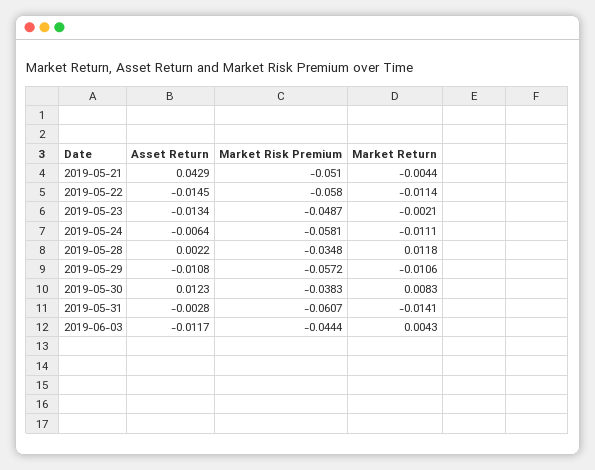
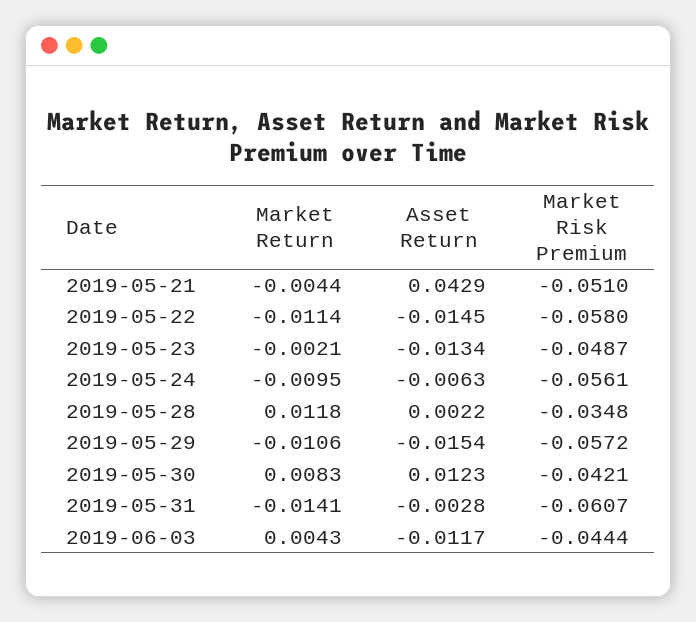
Asset Return, 2019-05-24: -0.0064 -> -0.0063
Market Risk Premium, 2019-05-24: -0.0581 -> -0.0561
Market Return, 2019-05-24: -0.0111 -> -0.0095
Asset Return, 2019-05-29: -0.0108 -> -0.0154
Market Risk Premium, 2019-05-30: -0.0383 -> -0.0421

